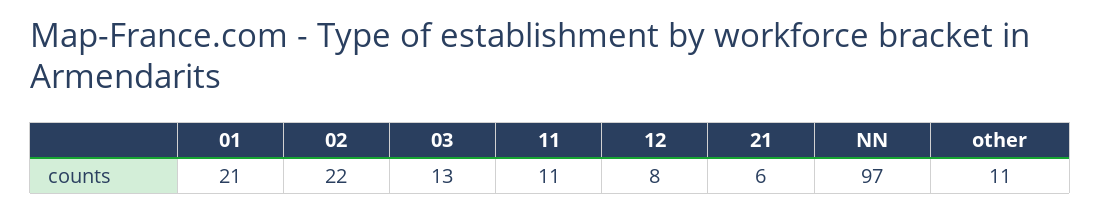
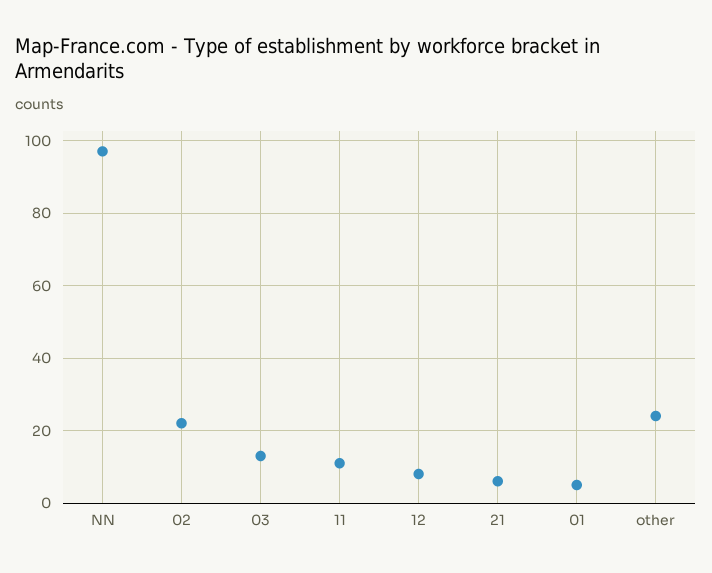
01: 21 -> 5
other: 11 -> 25

